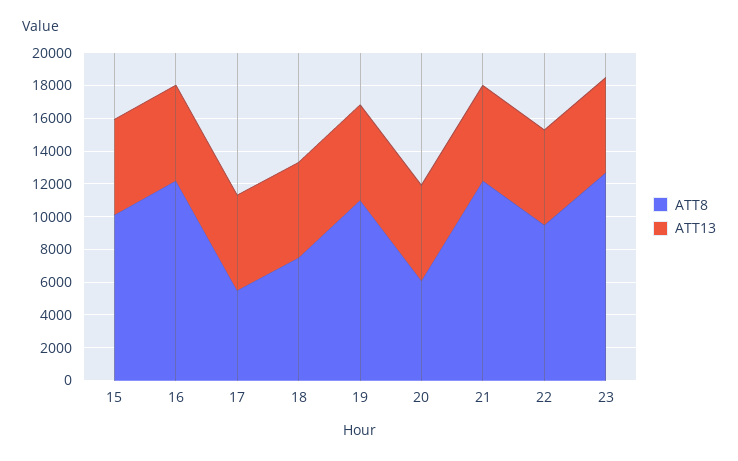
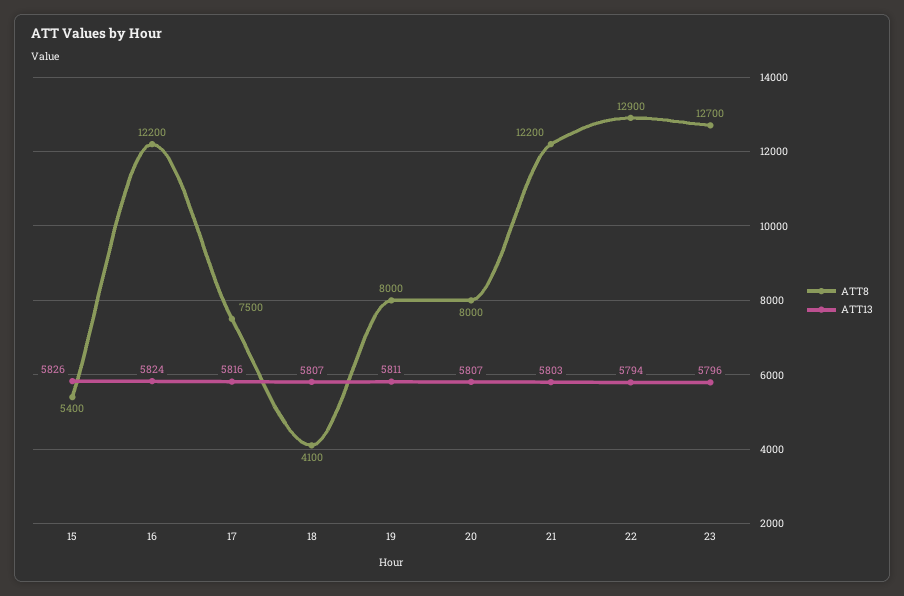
ATT8, 15: 10000 -> 5400
ATT8, 17: 5500 -> 7500
ATT8, 18: 7500 -> 4100
ATT8, 19: 11000 -> 8000
ATT8, 20: 6000 -> 8000
ATT8, 22: 9500 -> 12900

